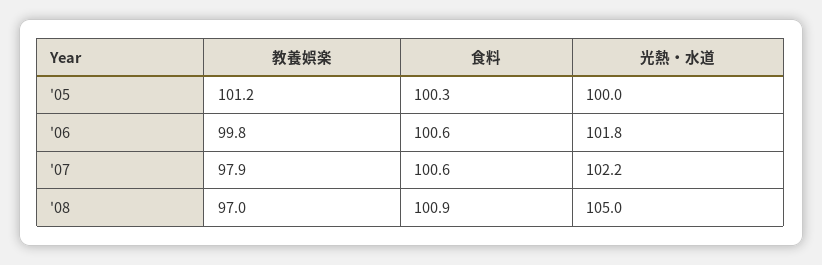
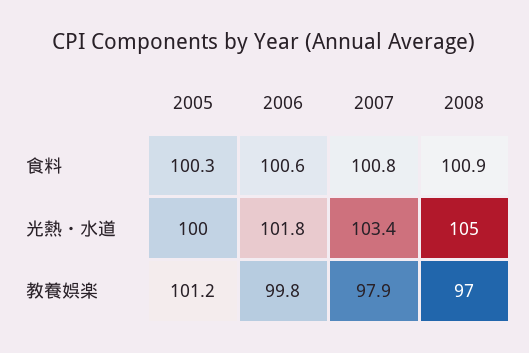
食料, '07: 100.6 -> 100.8
光熱・水道, '07: 102.2 -> 103.4

